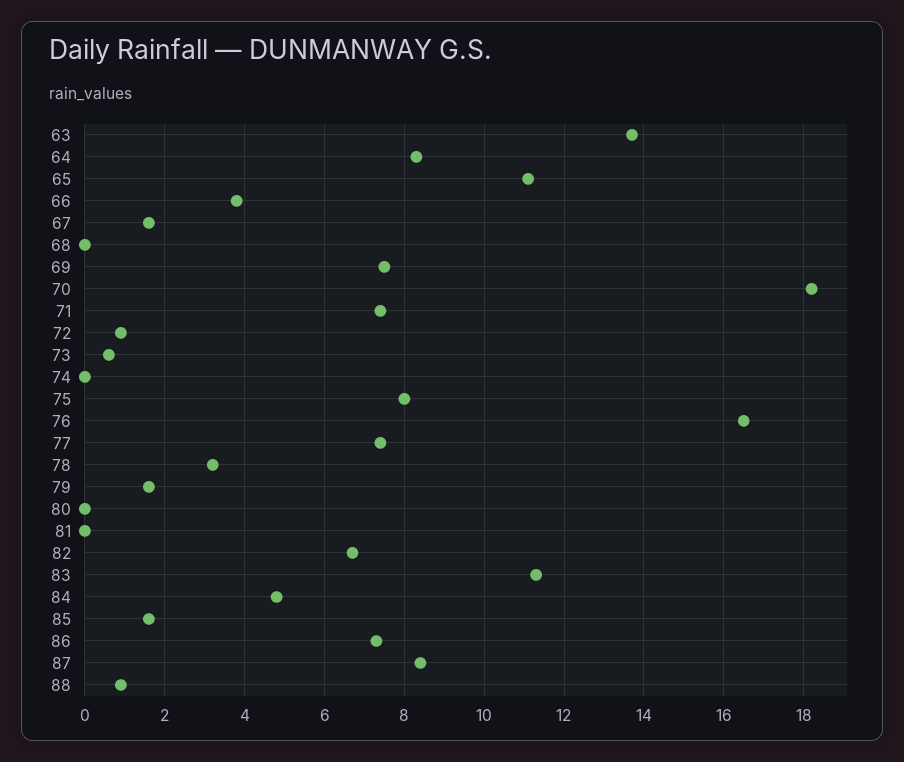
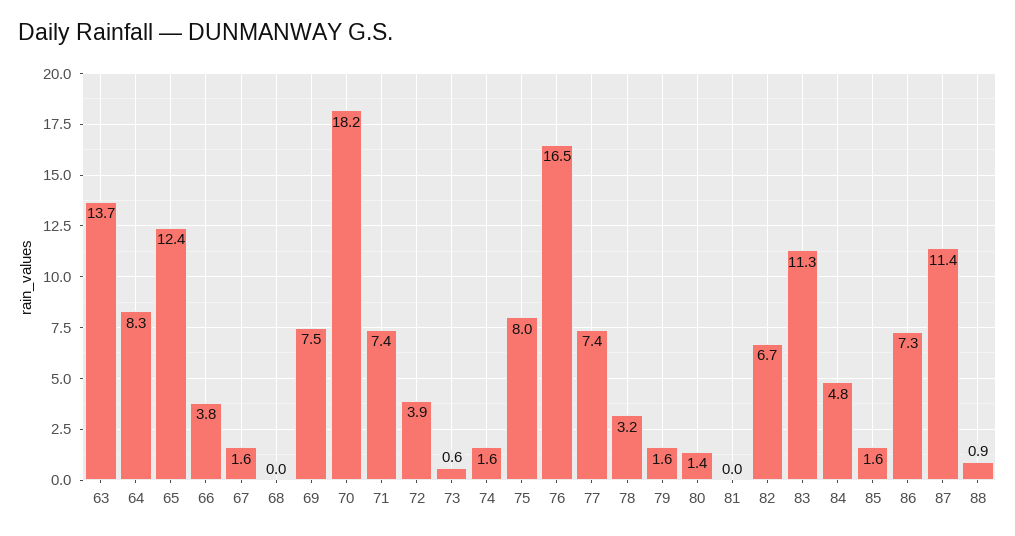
65: 11 -> 12.4
72: 1 -> 3.9
74: 0 -> 1.6
80: 0 -> 1.4
87: 8.5 -> 11.4

